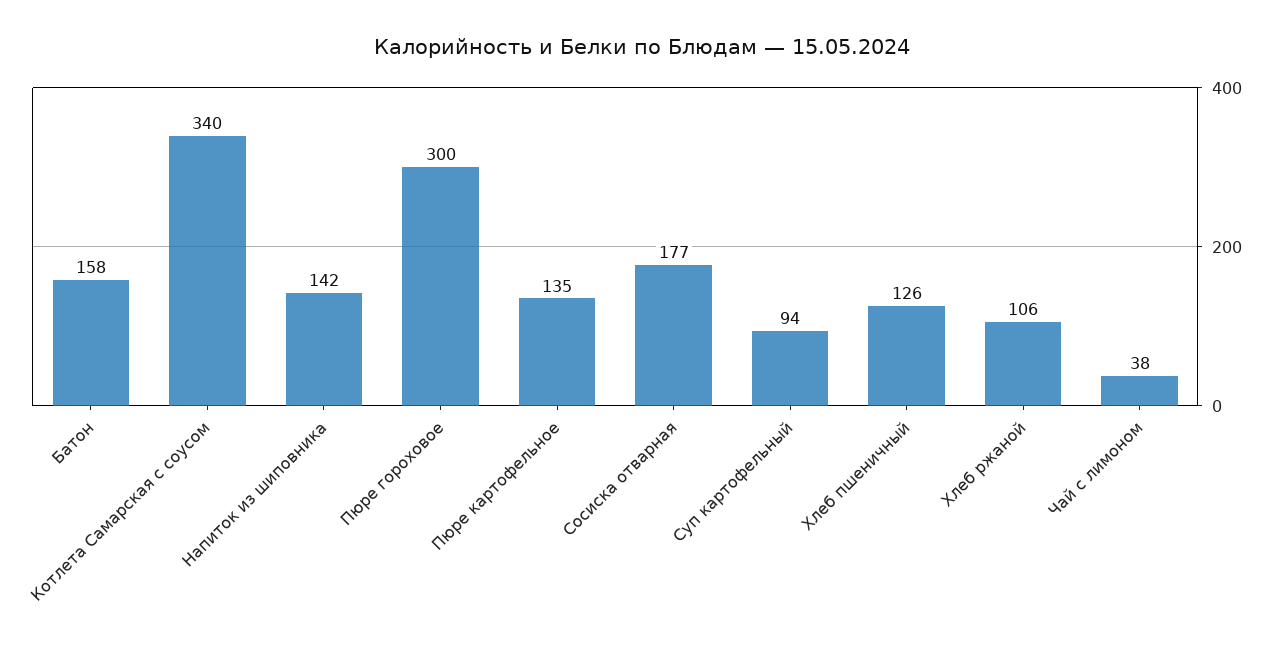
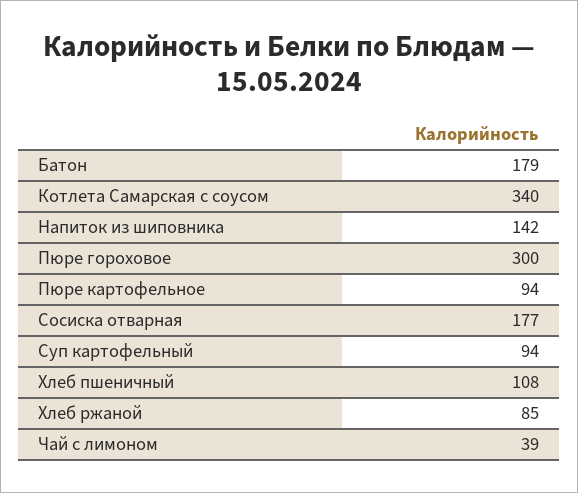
Батон: 158 -> 179
Пюре картофельное: 135 -> 94
Хлеб пшеничный: 126 -> 108
Хлеб ржаной: 106 -> 85
Чай с лимоном: 38 -> 39

